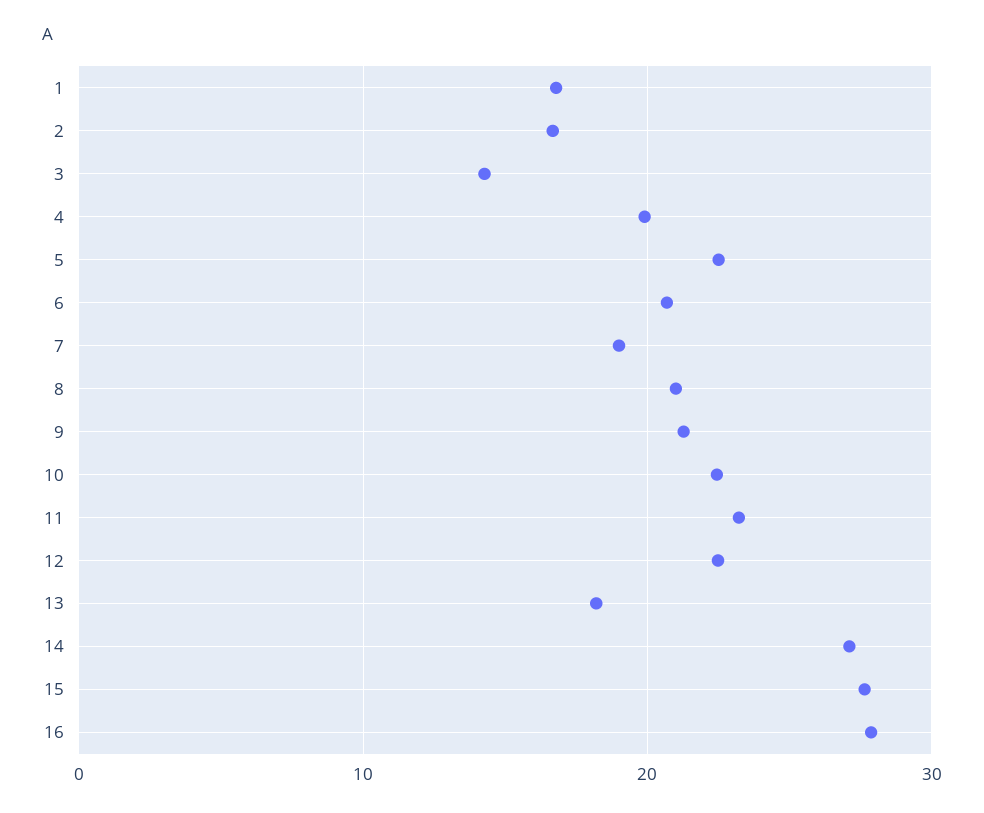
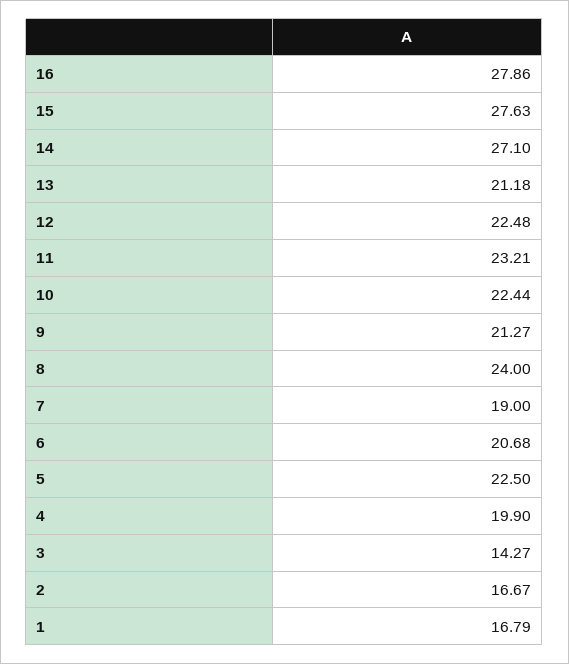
8: 21 -> 24
13: 18 -> 21.18

